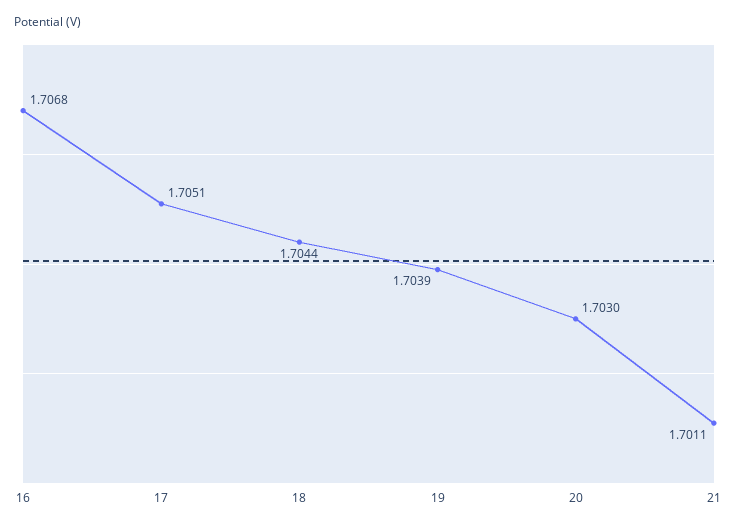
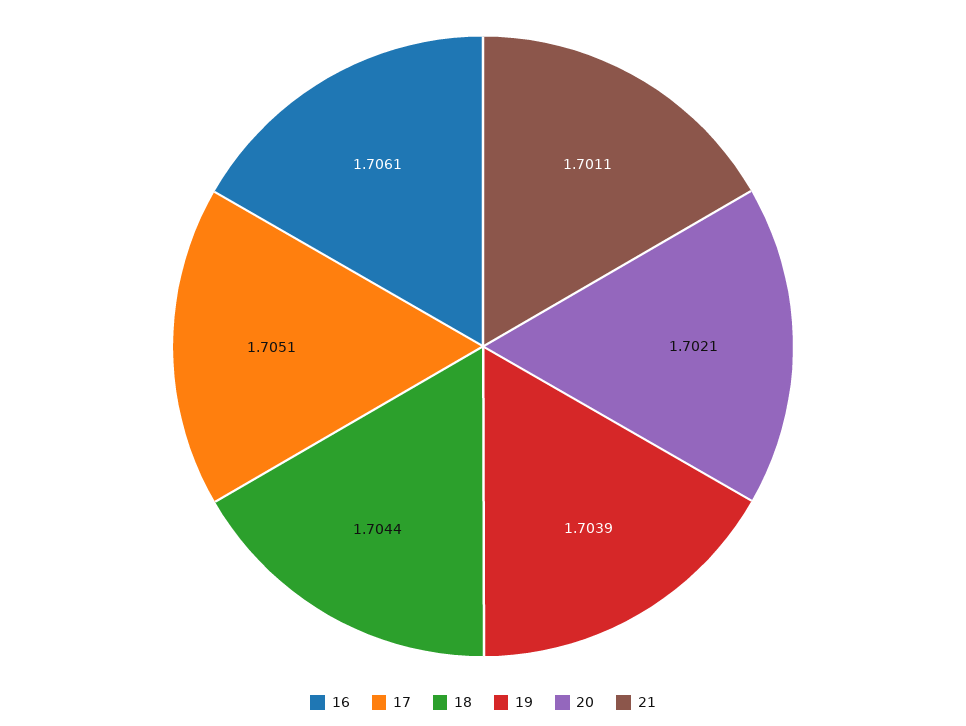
16: 1.7068 -> 1.7061
20: 1.703 -> 1.7021

